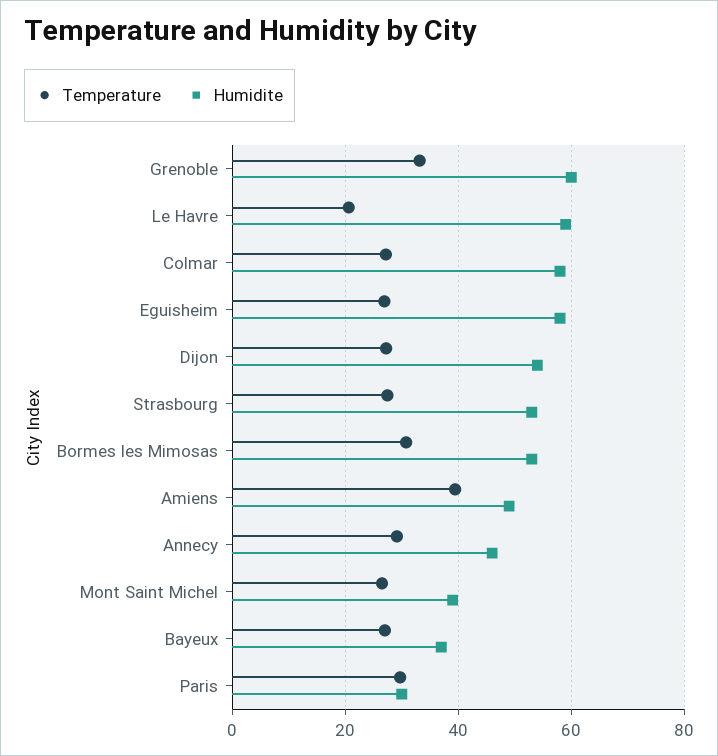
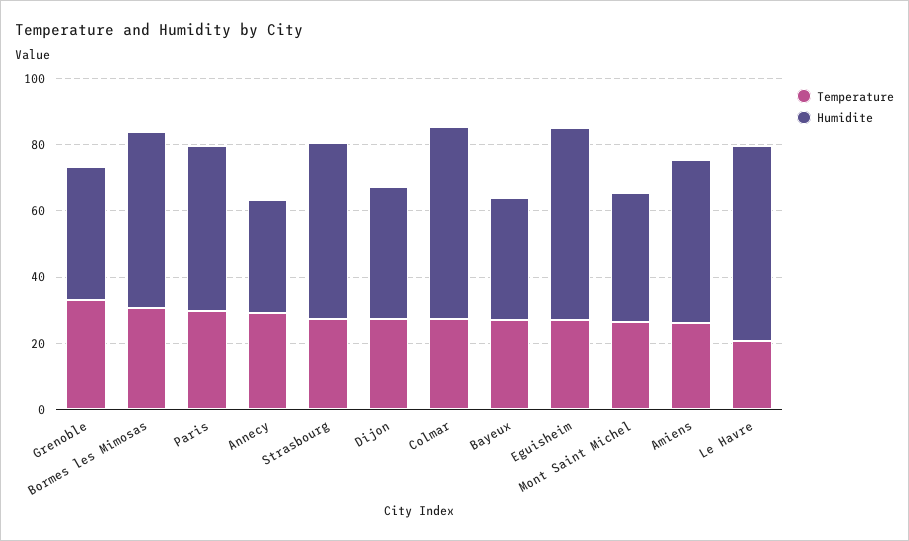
Humidite, Grenoble: 60 -> 40
Humidite, Dijon: 54 -> 40
Temperature, Amiens: 40 -> 25
Humidite, Annecy: 46 -> 35
Humidite, Paris: 30 -> 50

